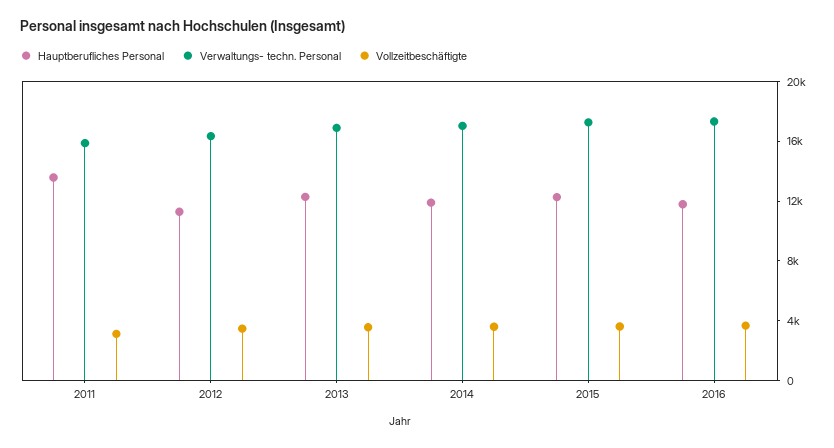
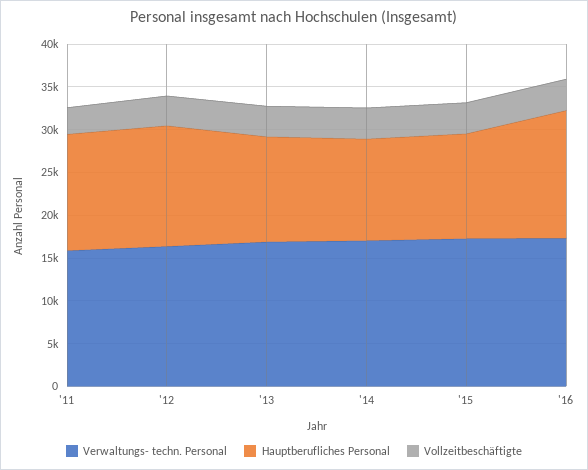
Hauptberufliches Personal, 2012: 11000 -> 14000
Hauptberufliches Personal, 2016: 12000 -> 15000

